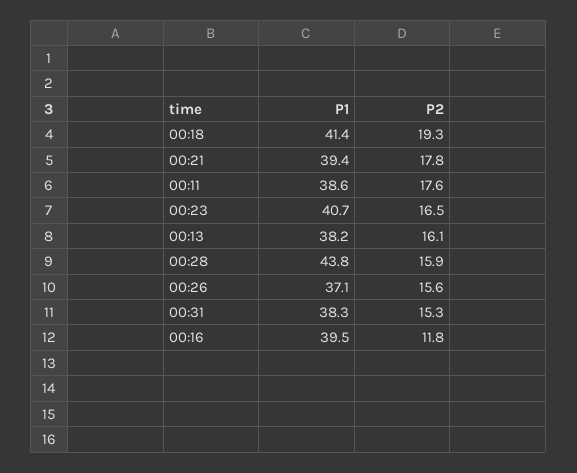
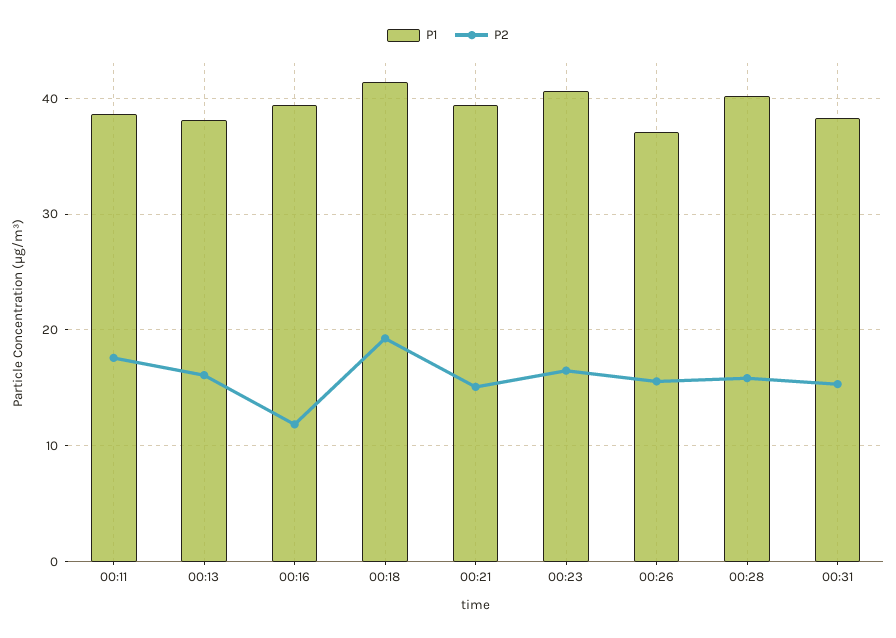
P2, 00:21: 17.8 -> 15
P1, 00:28: 43.8 -> 40

